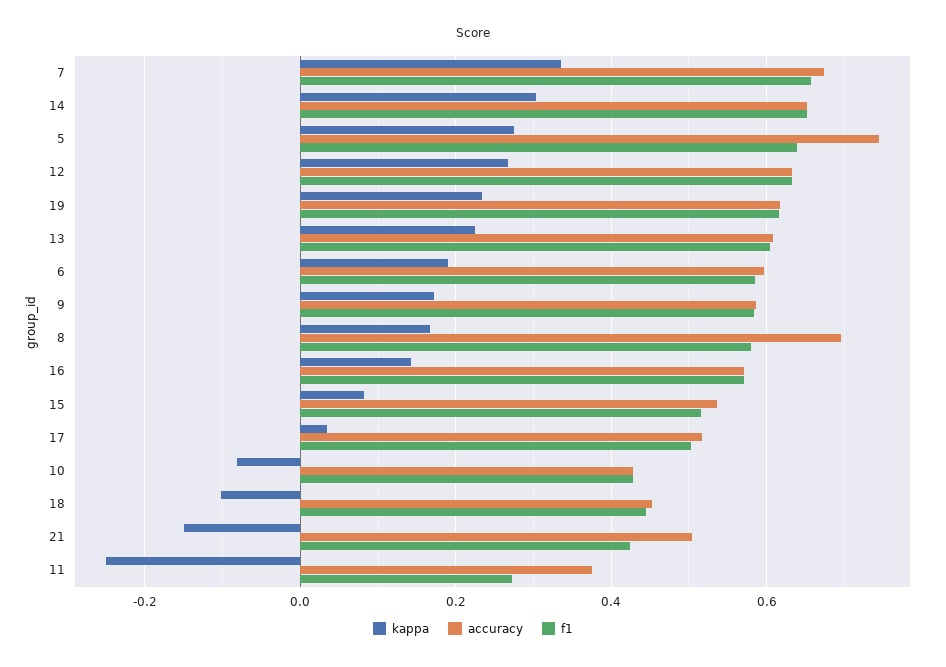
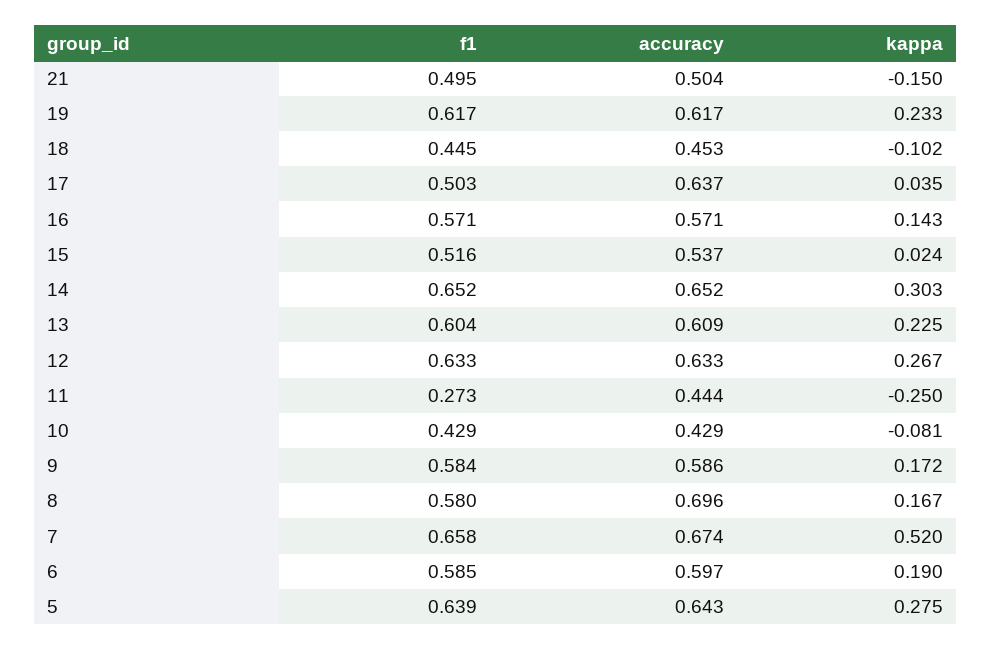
kappa, 7: 0.34 -> 0.52
accuracy, 5: 0.74 -> 0.643
kappa, 15: 0.08 -> 0.024
accuracy, 17: 0.52 -> 0.637
f1, 21: 0.42 -> 0.495
accuracy, 11: 0.38 -> 0.444

